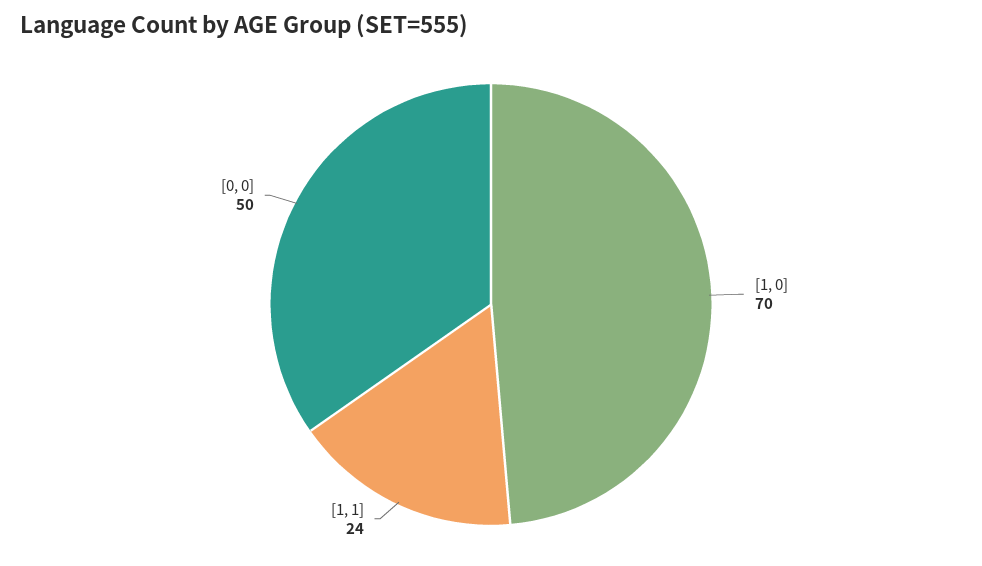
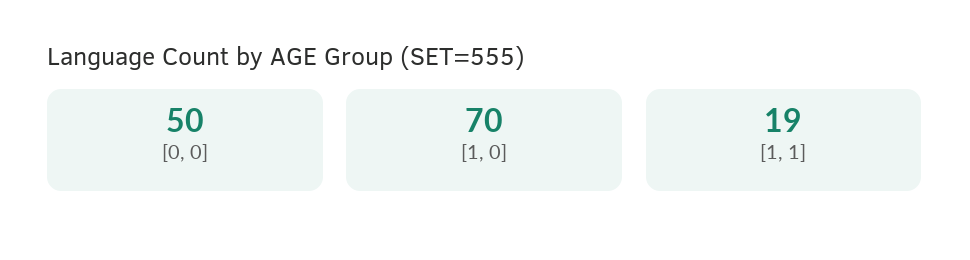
[1, 1]: 24 -> 19

